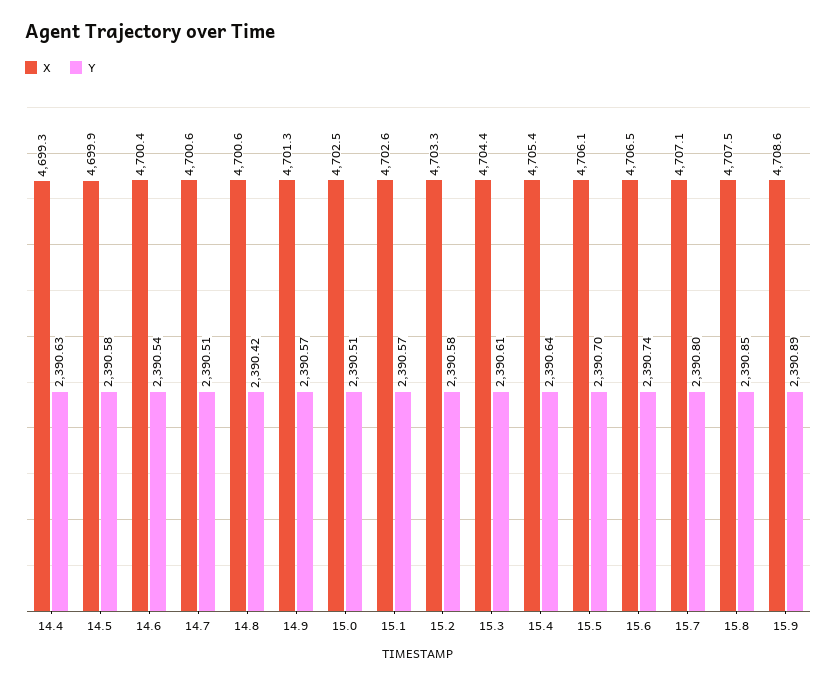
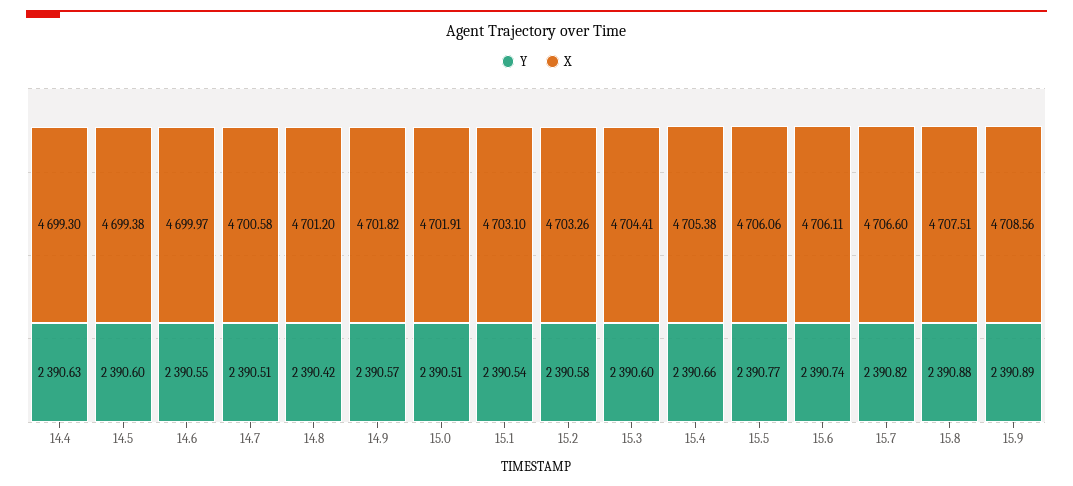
X, 14.5: 4699.9 -> 4699.38
Y, 14.5: 2390.58 -> 2390.6
X, 14.6: 4700.4 -> 4699.97
Y, 14.6: 2390.54 -> 2390.55
X, 14.8: 4700.6 -> 4701.2
X, 14.9: 4701.3 -> 4701.82
X, 15.0: 4702.5 -> 4701.91
X, 15.1: 4702.6 -> 4703.1
Y, 15.1: 2390.57 -> 2390.54
Y, 15.3: 2390.61 -> 2390.6
Y, 15.4: 2390.64 -> 2390.66
Y, 15.5: 2390.7 -> 2390.77
X, 15.6: 4706.5 -> 4706.11
X, 15.7: 4707.1 -> 4706.6
Y, 15.7: 2390.8 -> 2390.82
Y, 15.8: 2390.85 -> 2390.88

